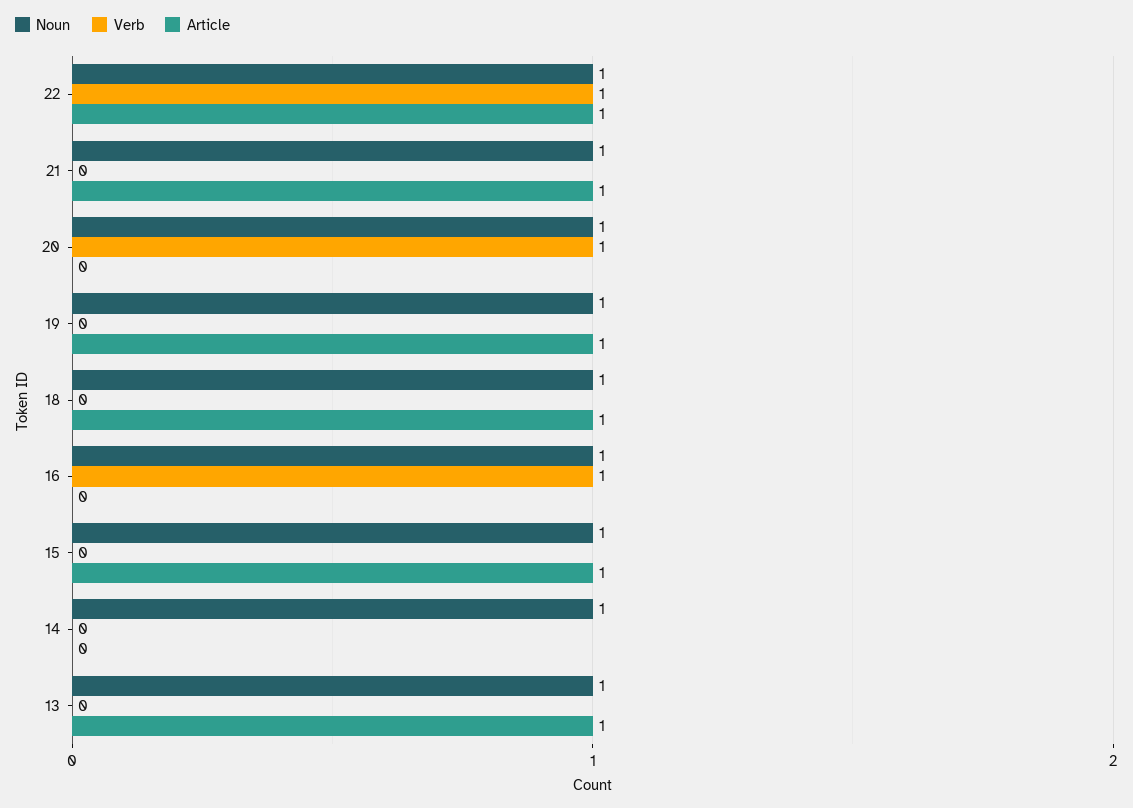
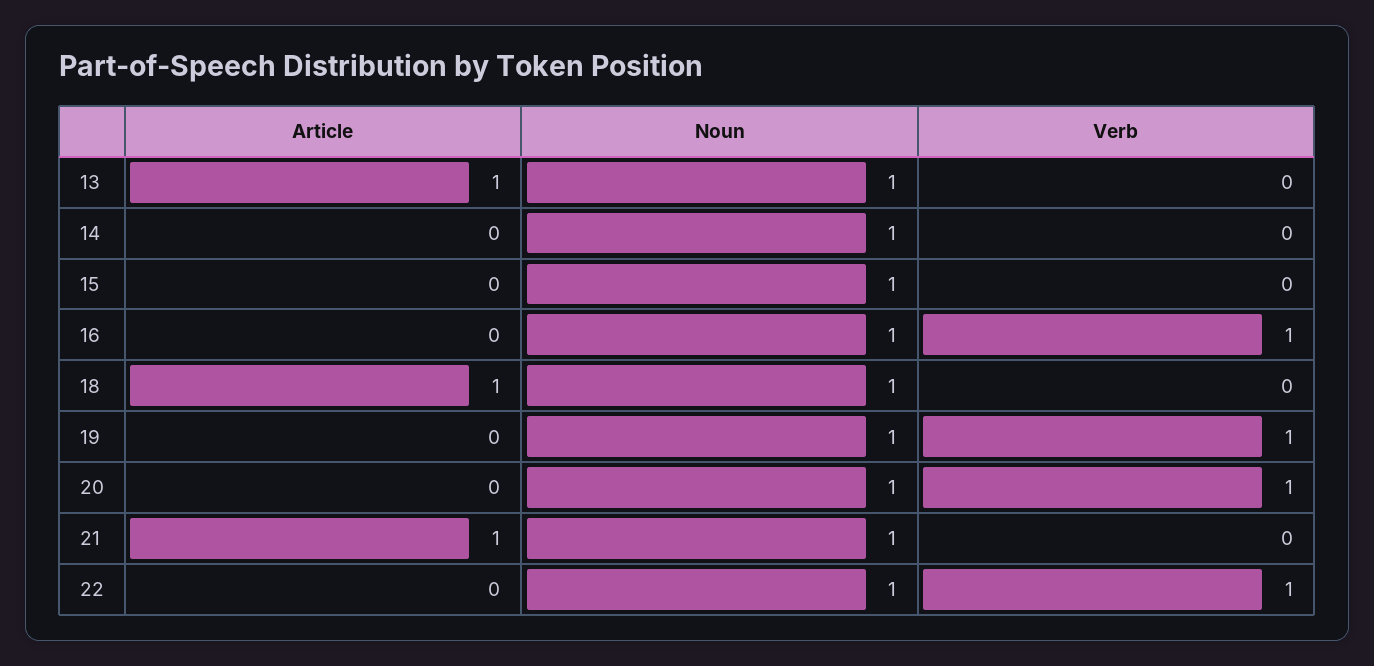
Article, 22: 1 -> 0
Verb, 19: 0 -> 1
Article, 19: 1 -> 0
Article, 15: 1 -> 0

